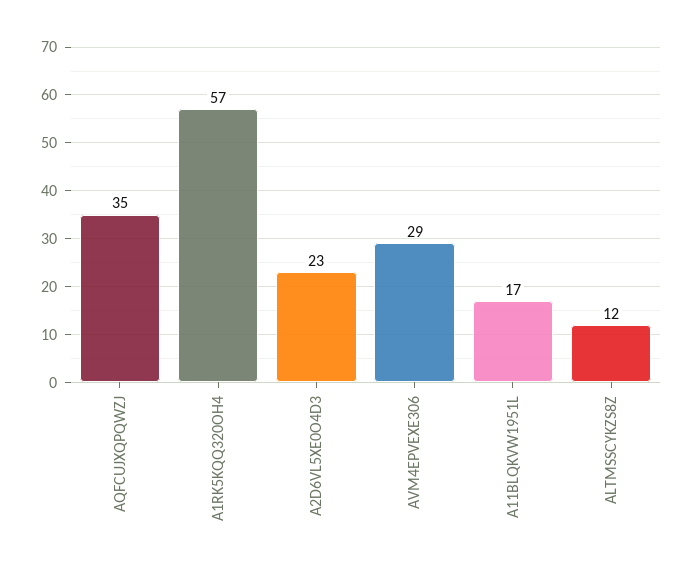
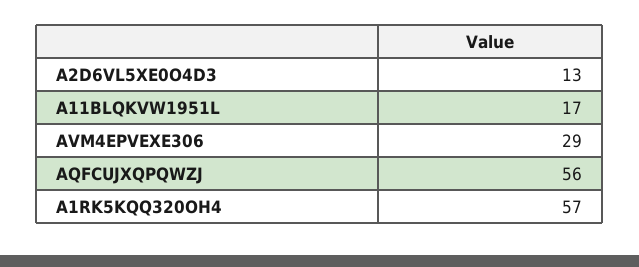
AQFCUJXQPQWZJ: 35 -> 56
A2D6VL5XE0O4D3: 23 -> 13
ALTMSSCYKZS8Z: 12 -> none

